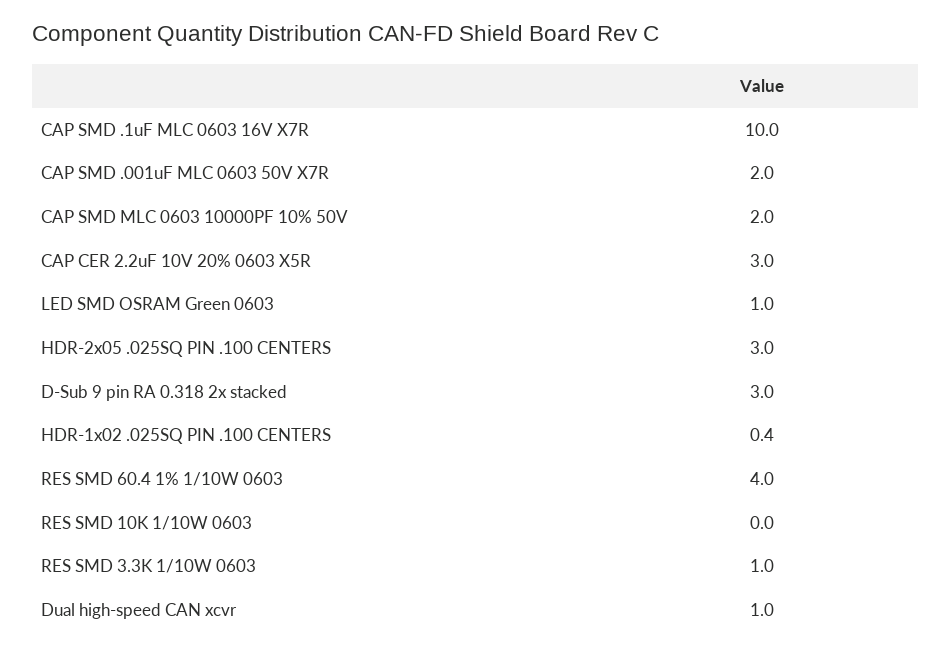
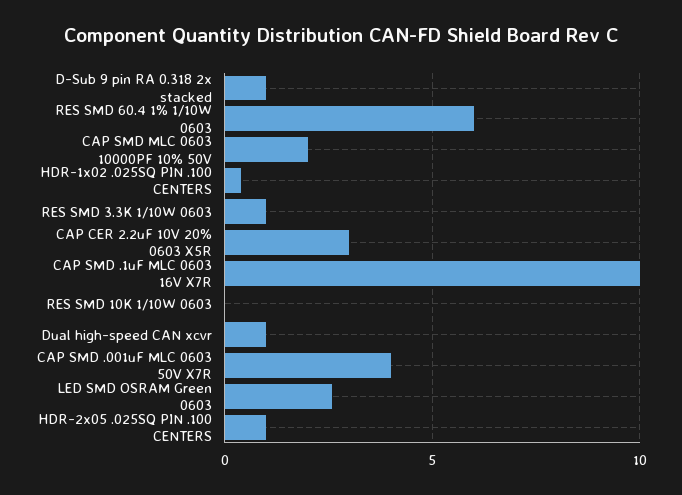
CAP SMD .001uF MLC 0603 50V X7R: 2 -> 4
LED SMD OSRAM Green 0603: 1 -> 2.5
HDR-2x05 .025SQ PIN .100 CENTERS: 3 -> 1
D-Sub 9 pin RA 0.318 2x stacked: 3 -> 1
RES SMD 60.4 1% 1/10W 0603: 4 -> 6

